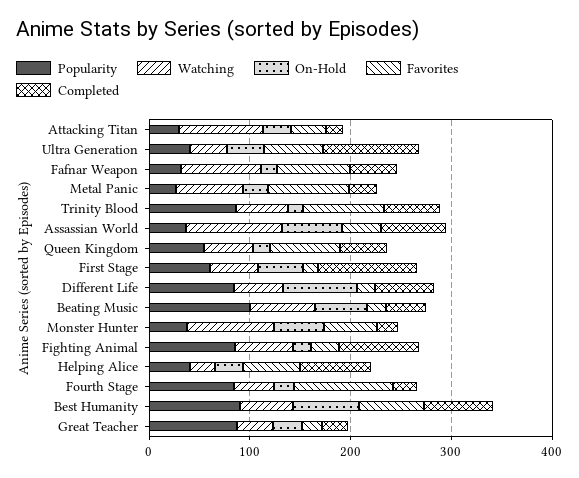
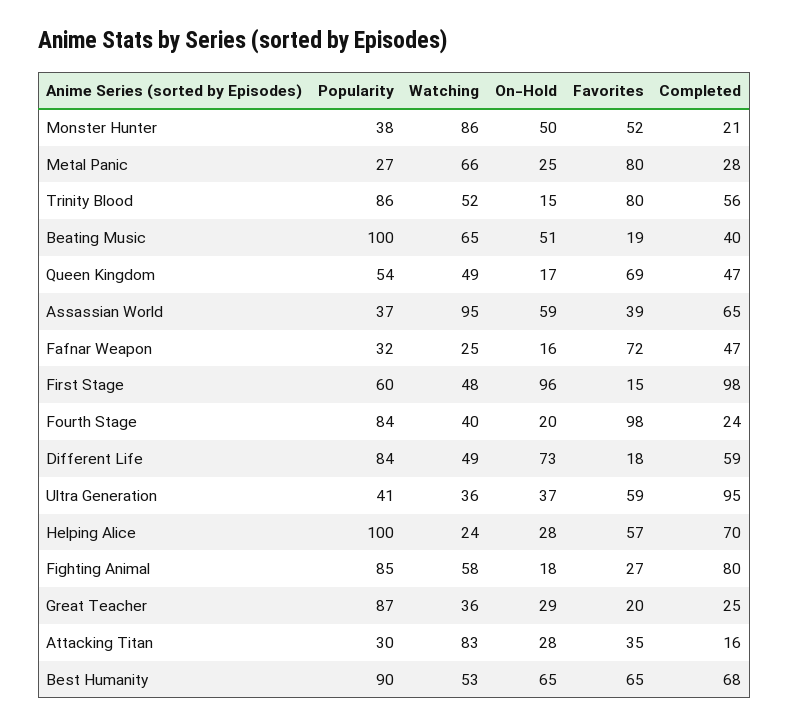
Watching, Fafnar Weapon: 80 -> 25
On-Hold, First Stage: 40 -> 96
Popularity, Helping Alice: 40 -> 100

